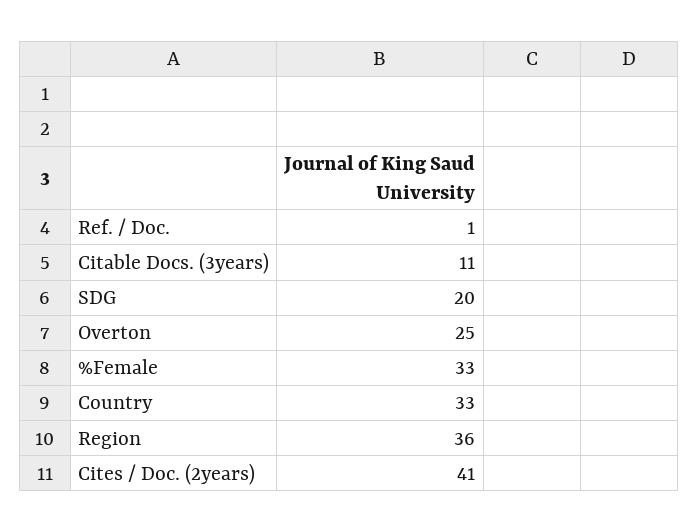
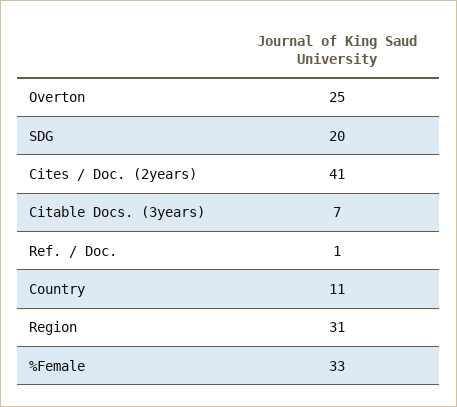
Citable Docs. (3years): 11 -> 7
Country: 33 -> 11
Region: 36 -> 31

